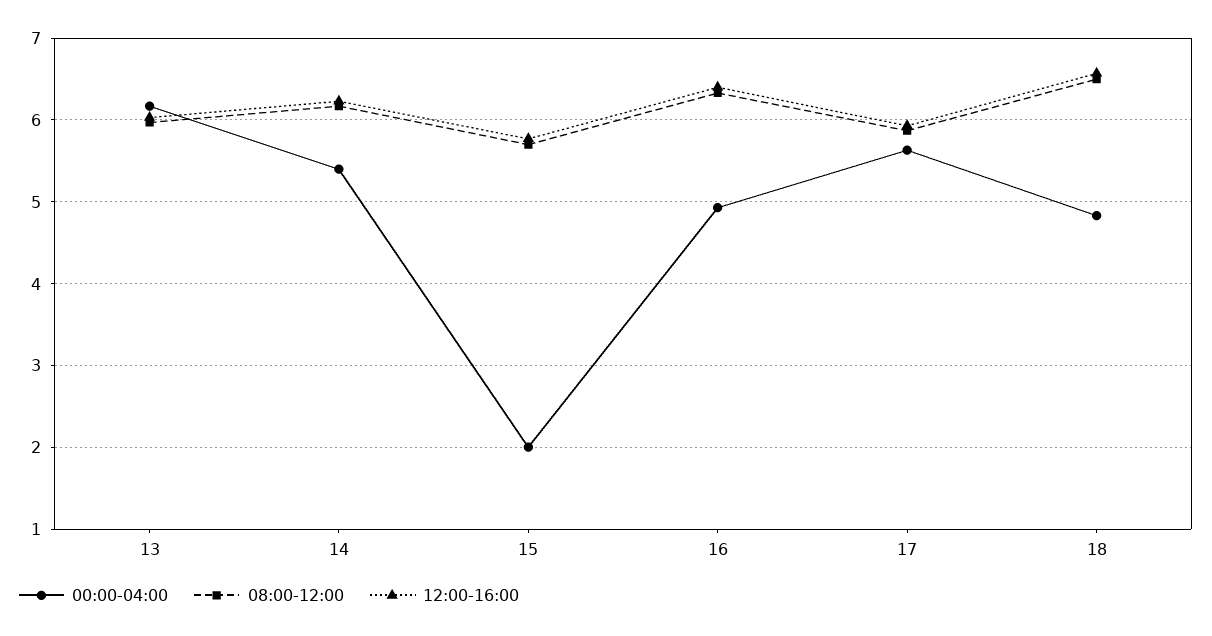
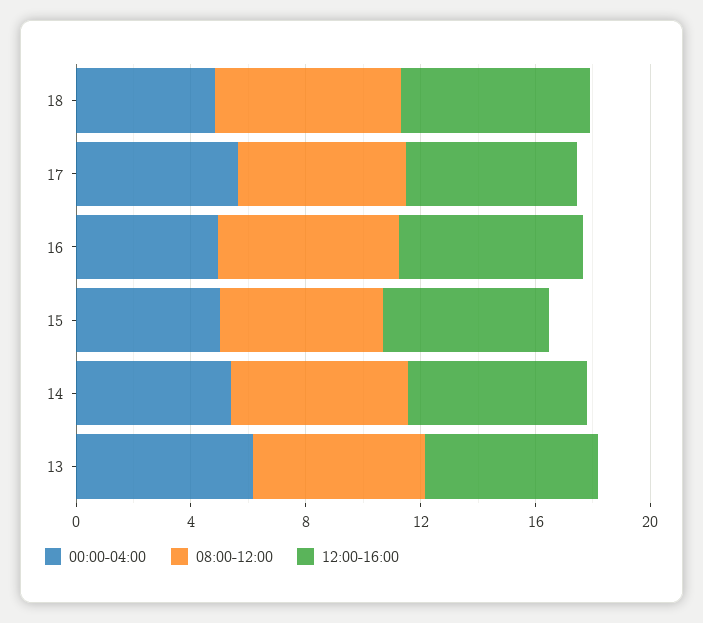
00:00-04:00, 15: 2 -> 5

